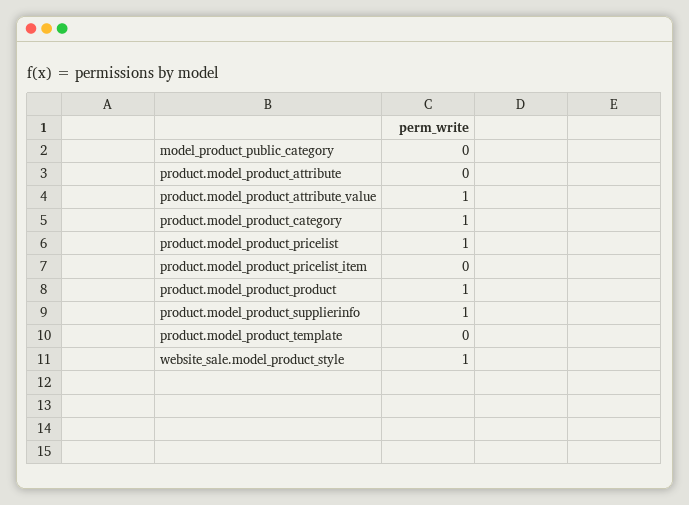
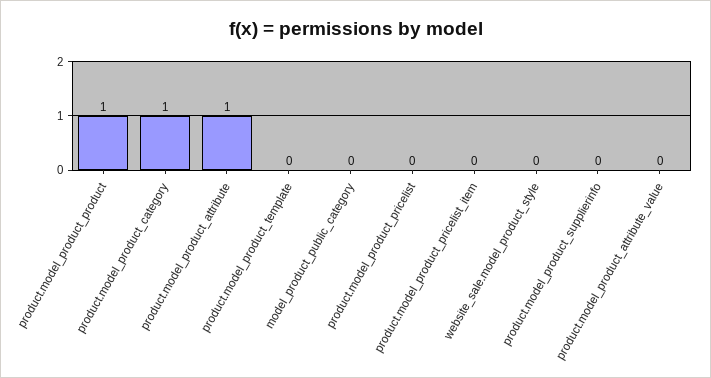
product.model_product_attribute: 0 -> 1
product.model_product_attribute_value: 1 -> 0
product.model_product_pricelist: 1 -> 0
product.model_product_supplierinfo: 1 -> 0
website_sale.model_product_style: 1 -> 0

